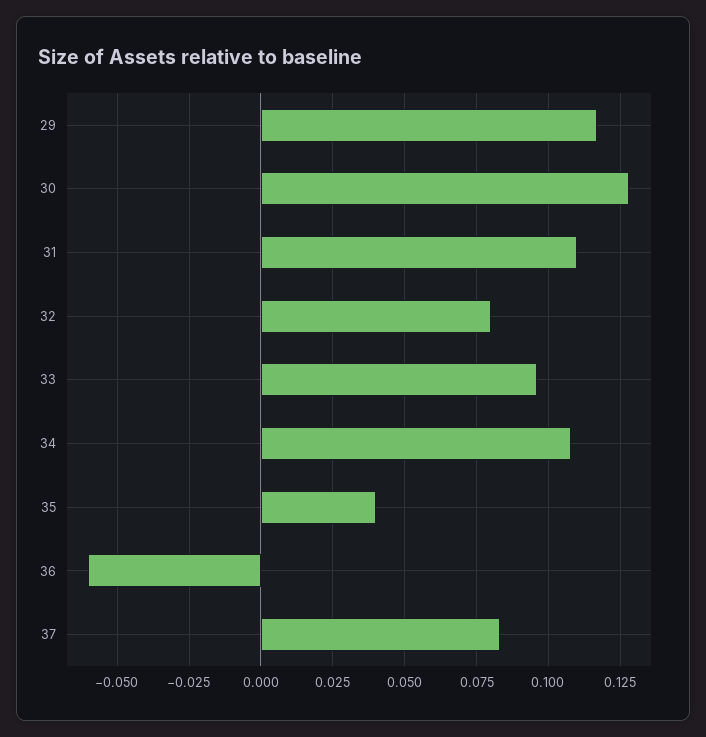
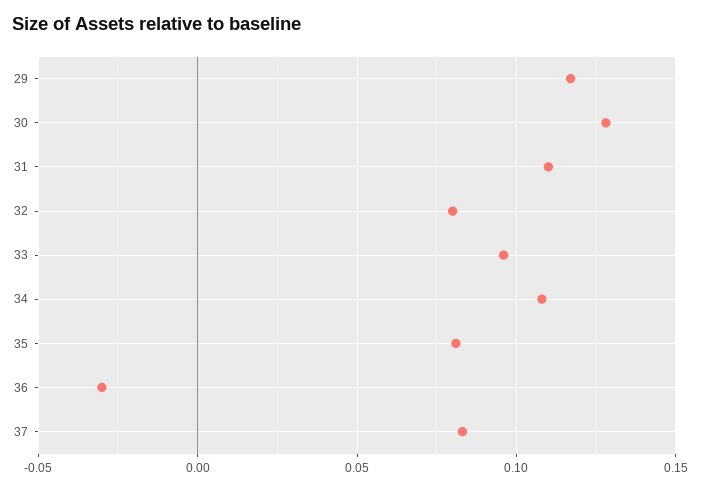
35: 0.04 -> 0.08
36: -0.06 -> -0.03

